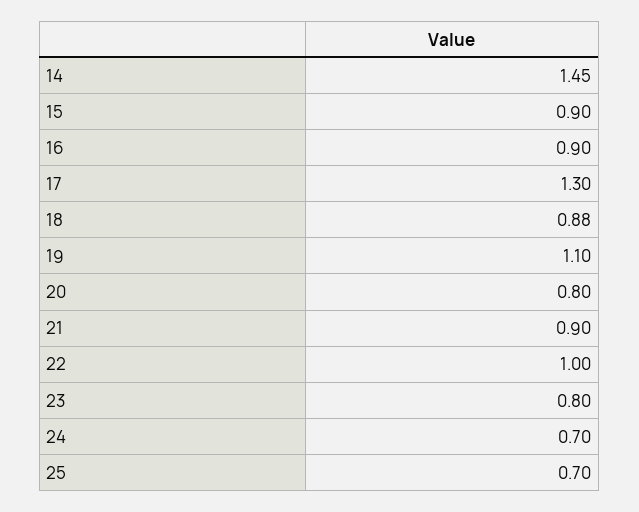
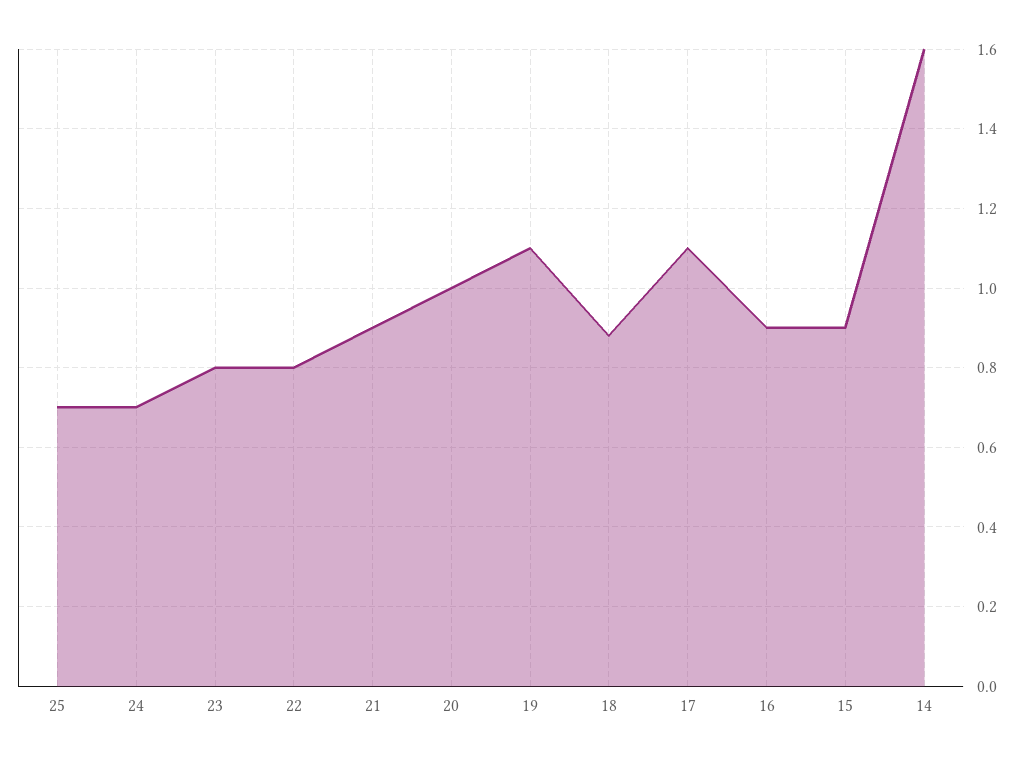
14: 1.45 -> 1.6
17: 1.3 -> 1.1
20: 0.8 -> 1
22: 1 -> 0.8

